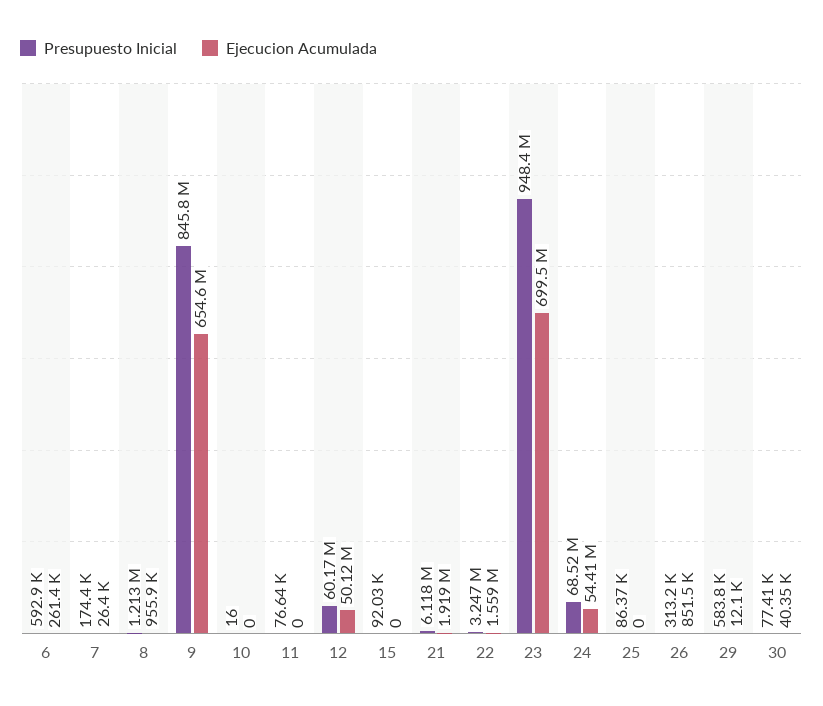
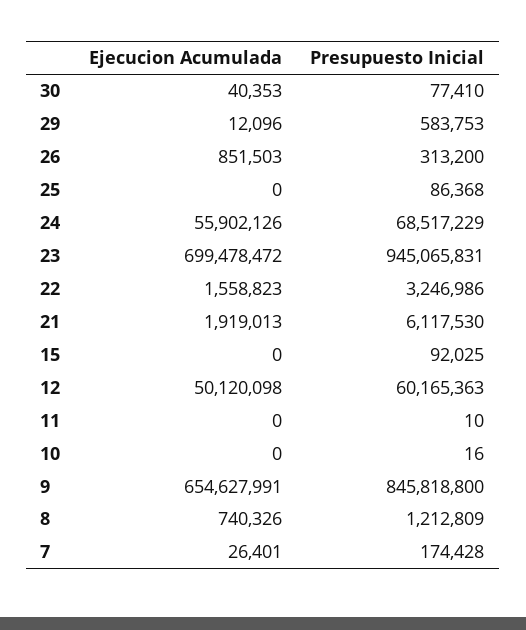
Presupuesto Inicial, 6: 592900 -> none
Ejecucion Acumulada, 6: 261400 -> none
Ejecucion Acumulada, 8: 955900 -> 740326
Presupuesto Inicial, 11: 76640 -> 10
Presupuesto Inicial, 23: 948400000 -> 945065831
Ejecucion Acumulada, 24: 54410000 -> 55902126

